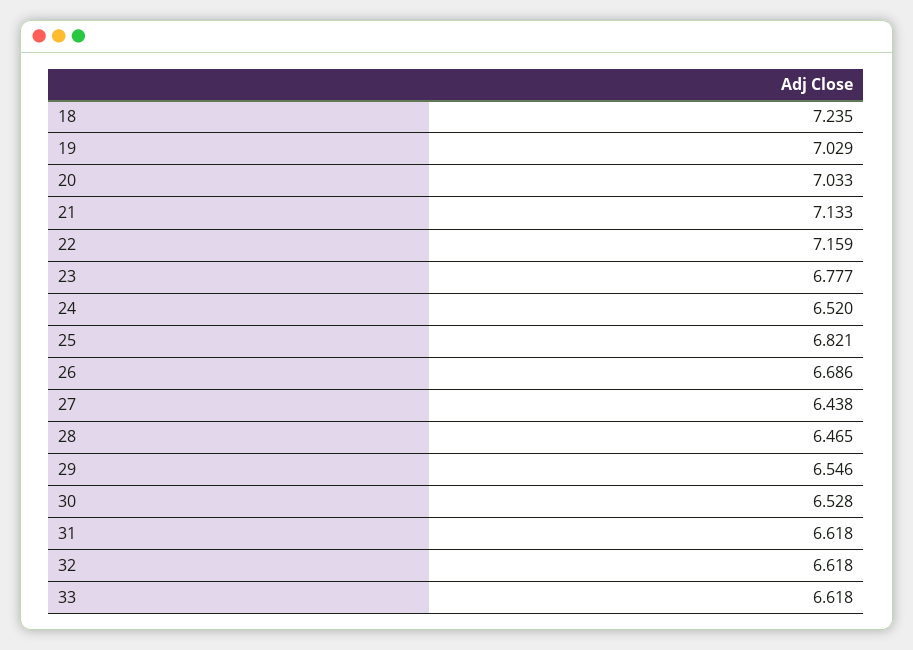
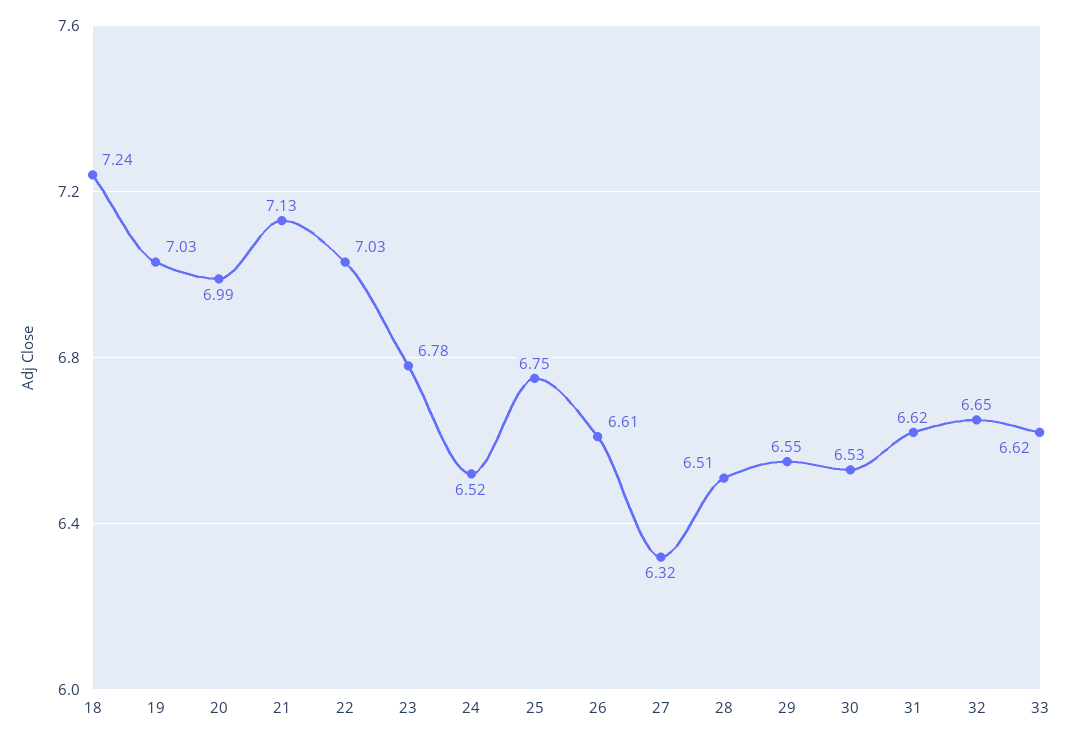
20: 7.033 -> 6.99
22: 7.159 -> 7.03
25: 6.821 -> 6.75
26: 6.686 -> 6.61
27: 6.438 -> 6.32
28: 6.465 -> 6.51
32: 6.618 -> 6.65

